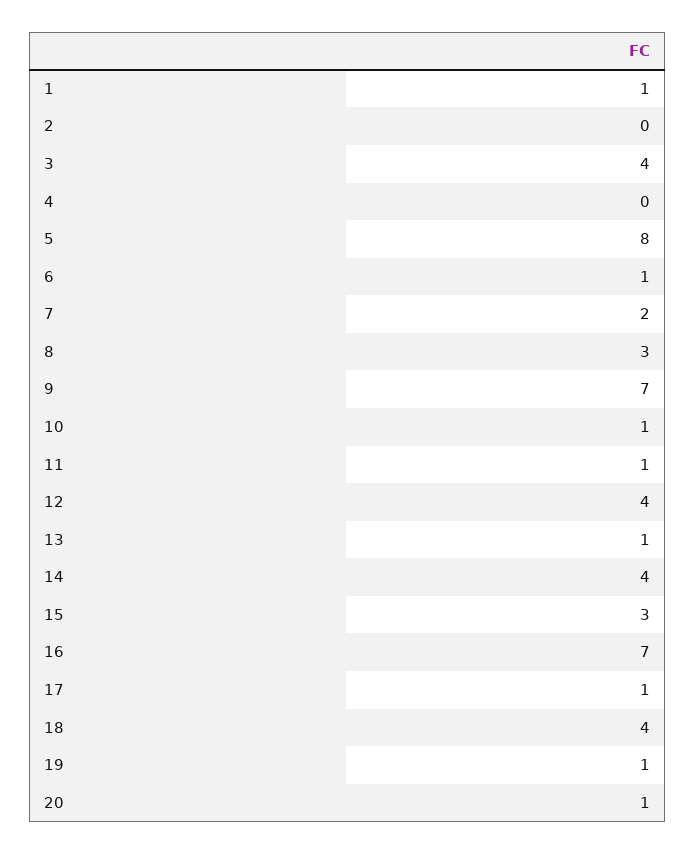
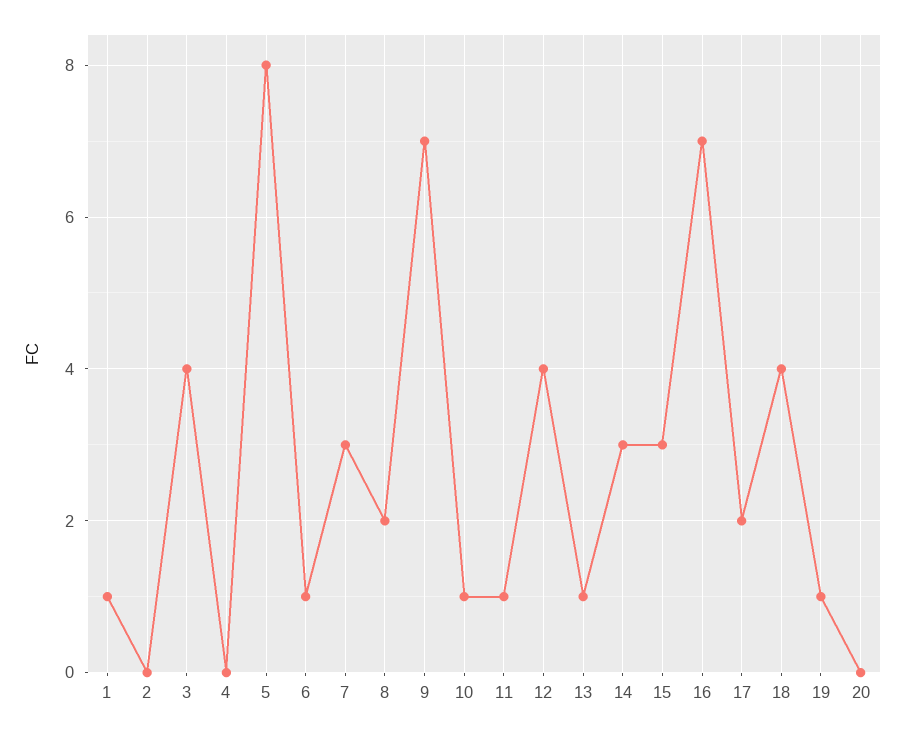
7: 2 -> 3
8: 3 -> 2
14: 4 -> 3
17: 1 -> 2
20: 1 -> 0

